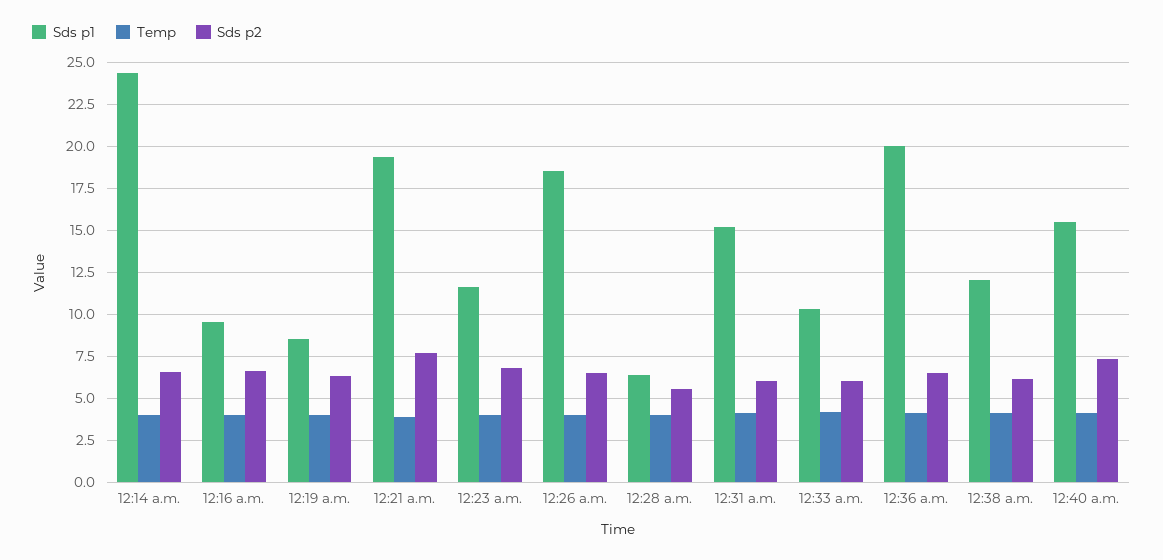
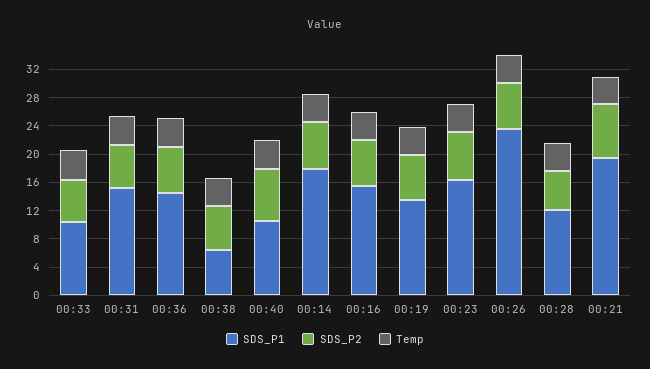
Sds p1, 12:14 a.m.: 24.5 -> 18
Sds p1, 12:16 a.m.: 9.5 -> 16
Sds p1, 12:19 a.m.: 8.5 -> 14
Sds p1, 12:23 a.m.: 11.5 -> 16
Sds p1, 12:26 a.m.: 18.5 -> 24
Sds p1, 12:28 a.m.: 6.5 -> 12
Sds p1, 12:36 a.m.: 20 -> 14
Sds p1, 12:38 a.m.: 12 -> 6
Sds p1, 12:40 a.m.: 15.5 -> 10

